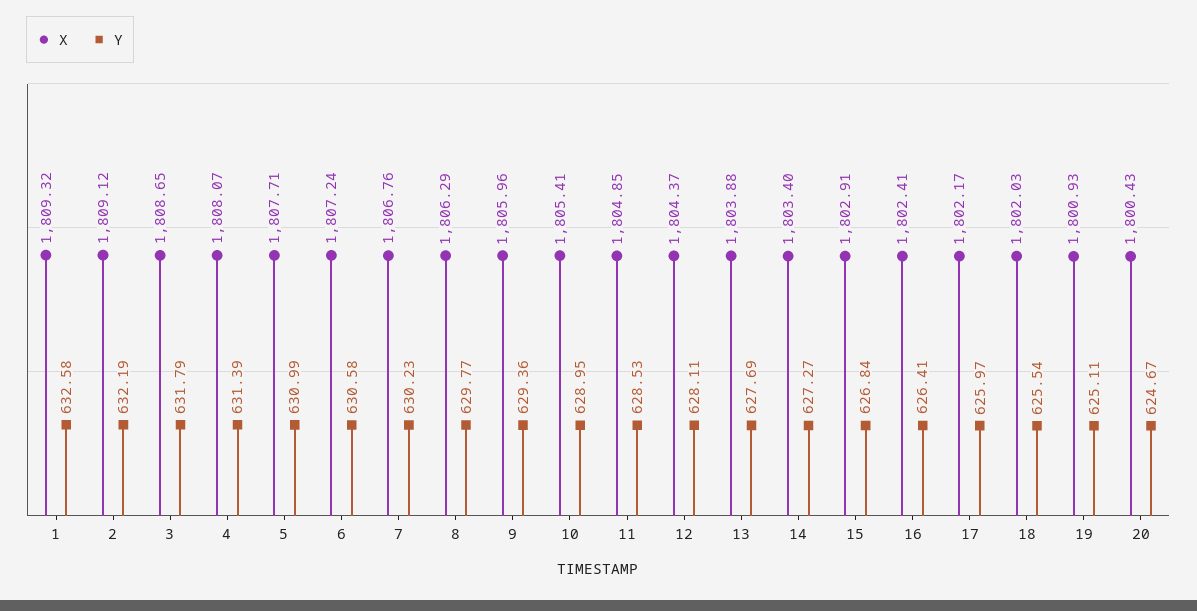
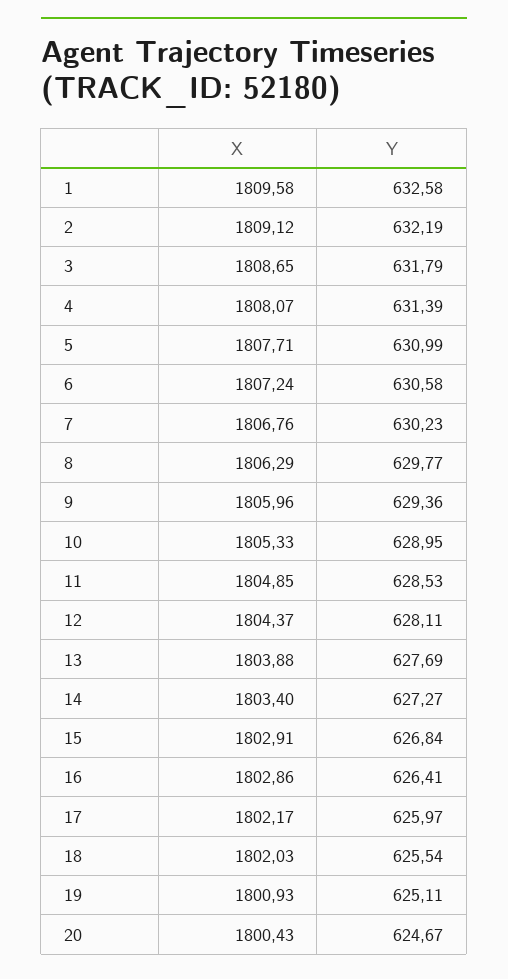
X, 1: 1809.32 -> 1809.58
X, 10: 1805.41 -> 1805.33
X, 16: 1802.41 -> 1802.86

